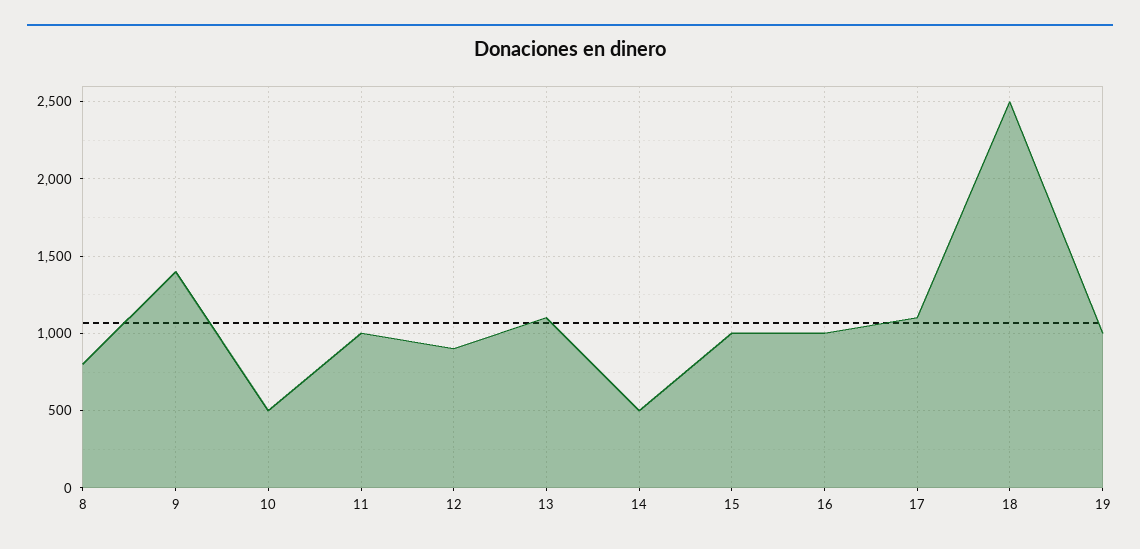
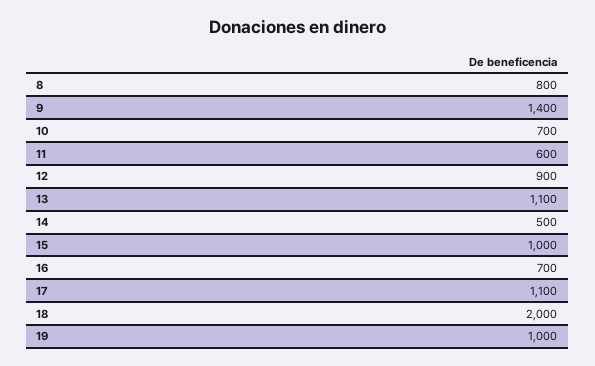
10: 500 -> 700
11: 1000 -> 600
16: 1000 -> 700
18: 2500 -> 2000

